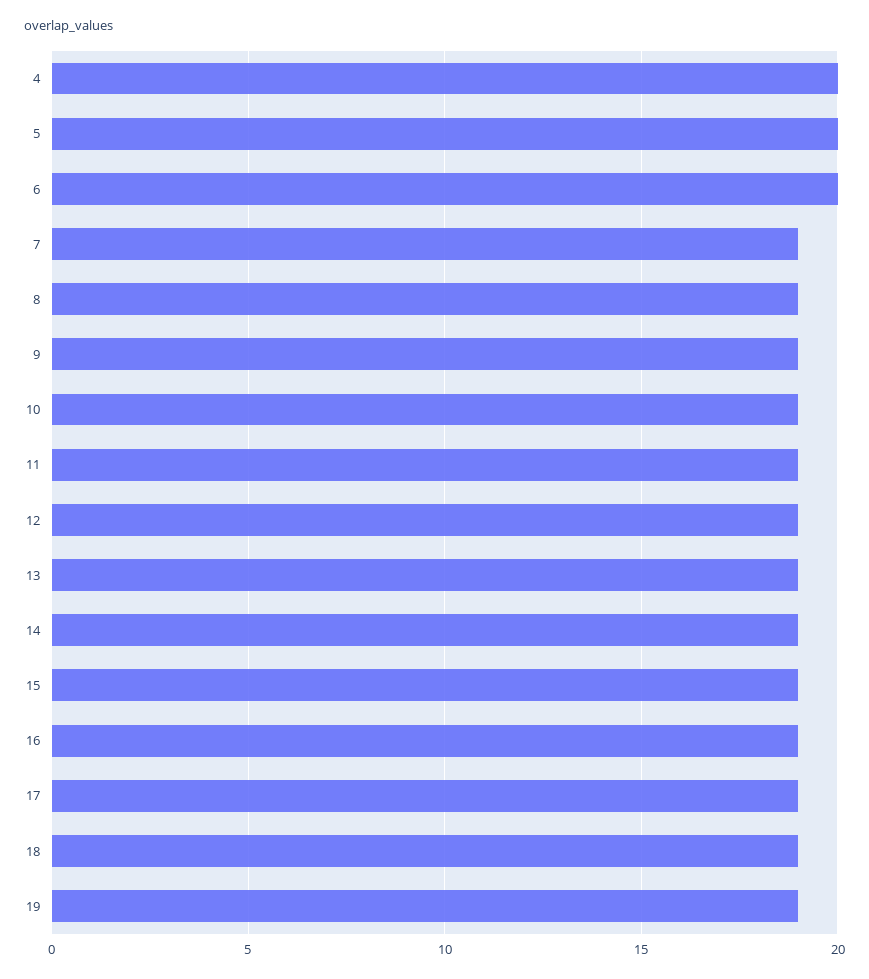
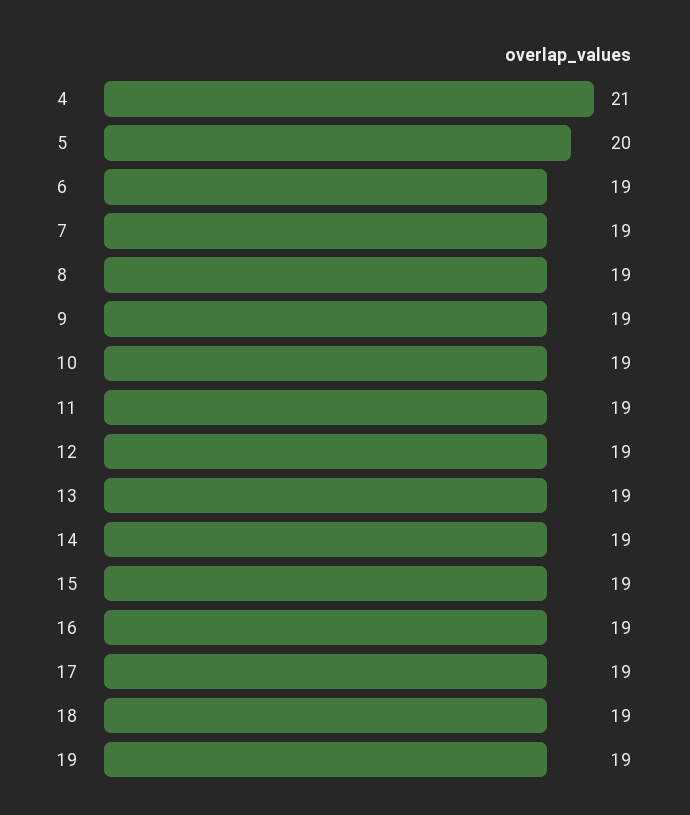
4: 20 -> 21
6: 20 -> 19

